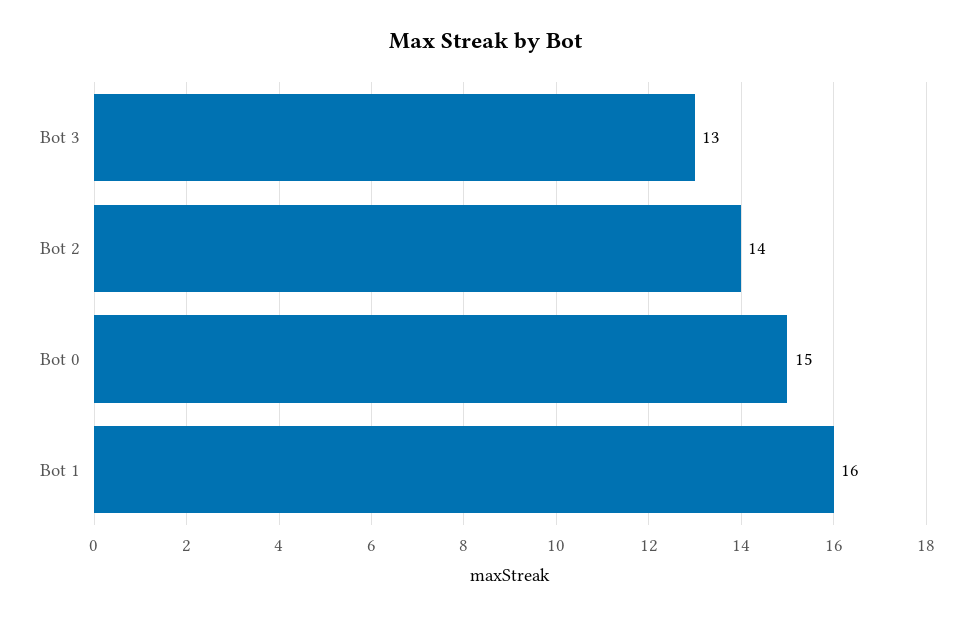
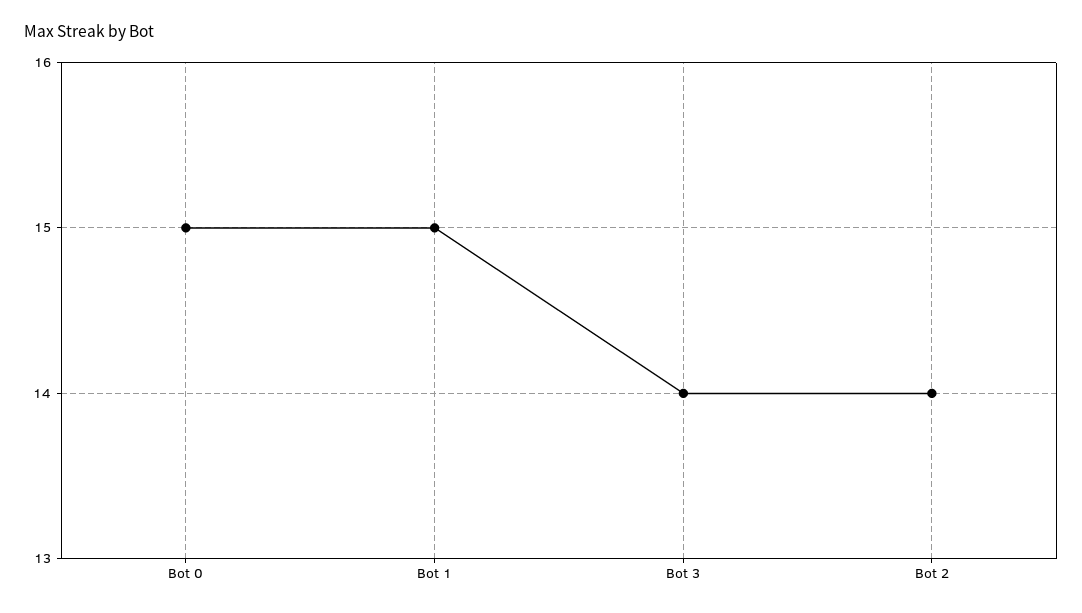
Bot 3: 13 -> 14
Bot 1: 16 -> 15

